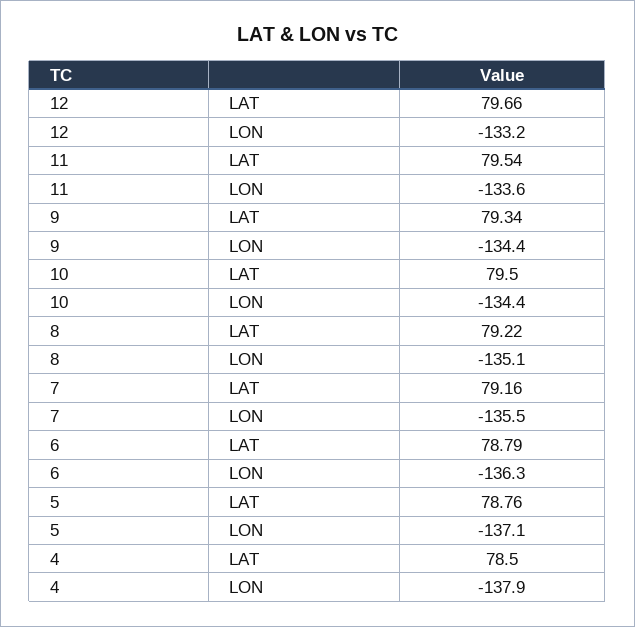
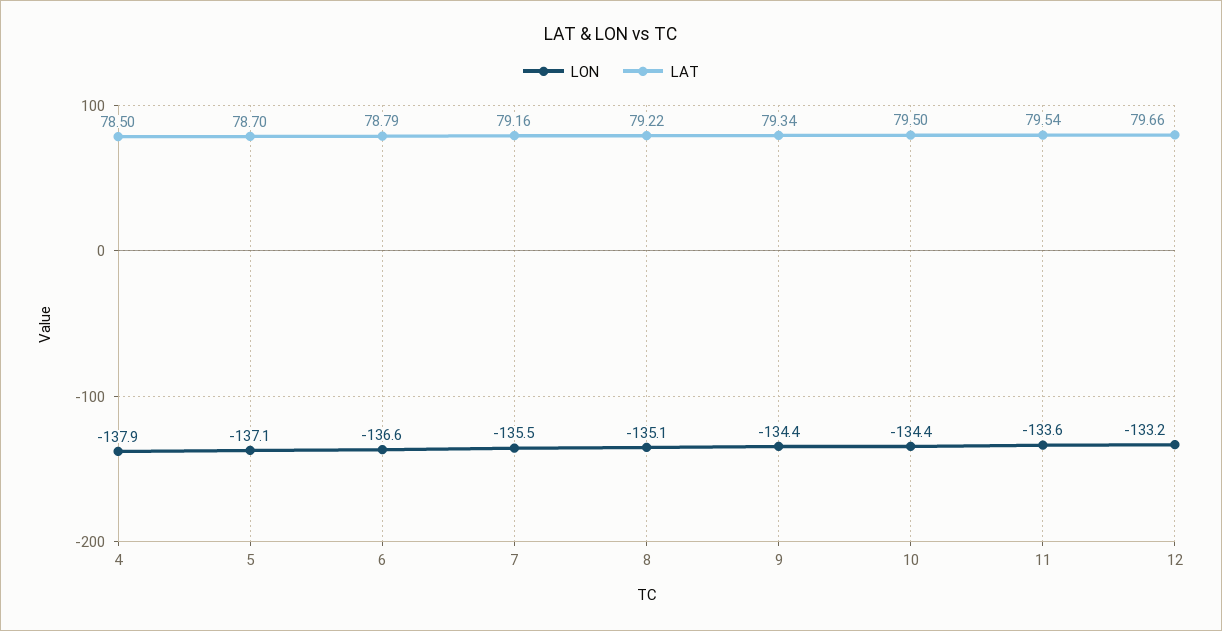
LON, 6: -136.3 -> -136.6
LAT, 5: 78.76 -> 78.7

